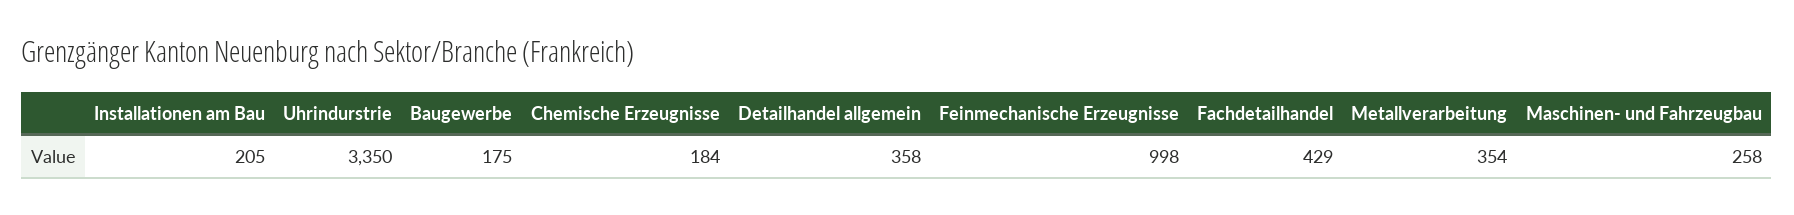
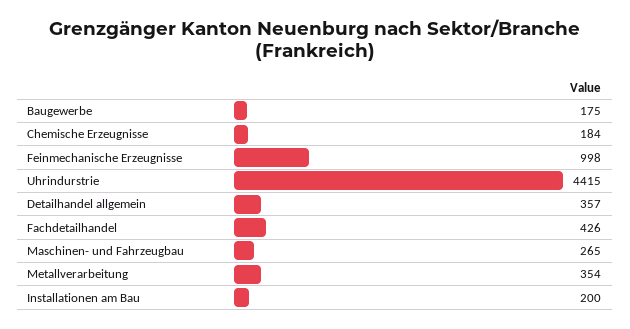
Installationen am Bau: 205 -> 200
Uhrindurstrie: 3350 -> 4415
Detailhandel allgemein: 358 -> 357
Fachdetailhandel: 429 -> 426
Maschinen- und Fahrzeugbau: 258 -> 265

